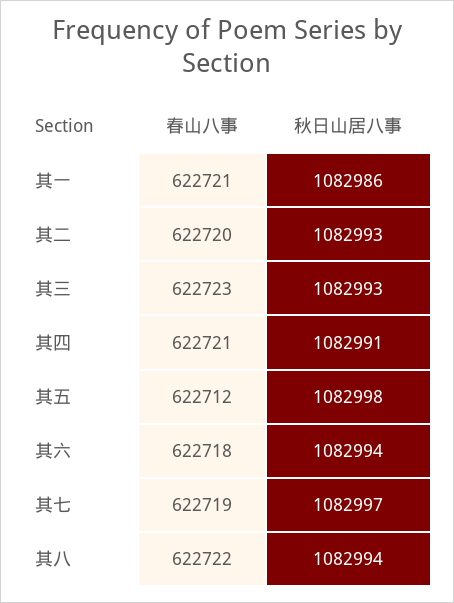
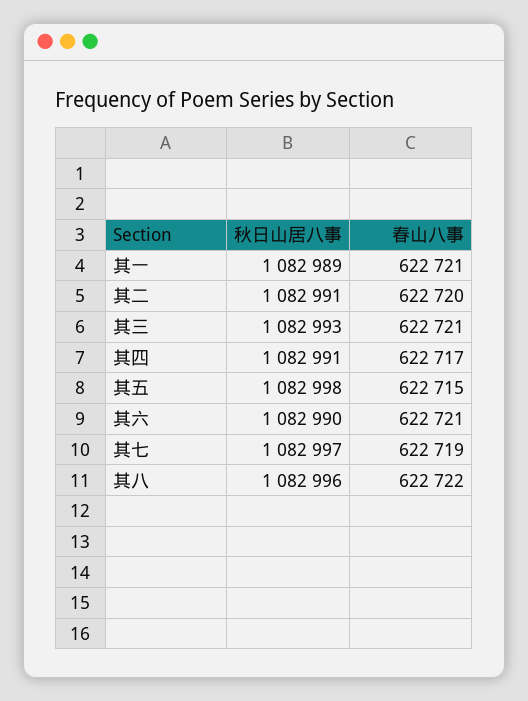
秋日山居八事, 其一: 1082986 -> 1082989
秋日山居八事, 其二: 1082993 -> 1082991
春山八事, 其三: 622723 -> 622721
春山八事, 其四: 622721 -> 622717
春山八事, 其五: 622712 -> 622715
春山八事, 其六: 622718 -> 622721
秋日山居八事, 其六: 1082994 -> 1082990
秋日山居八事, 其八: 1082994 -> 1082996

